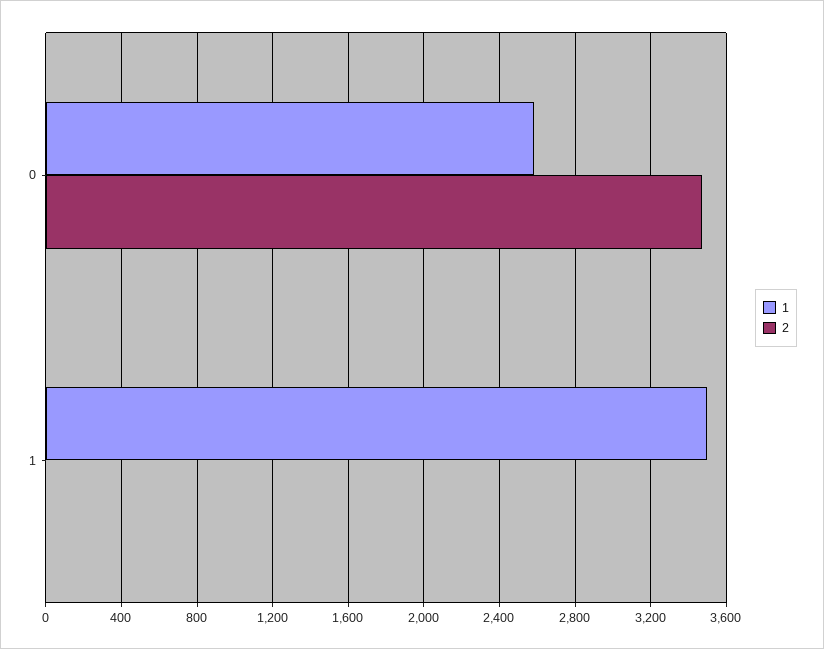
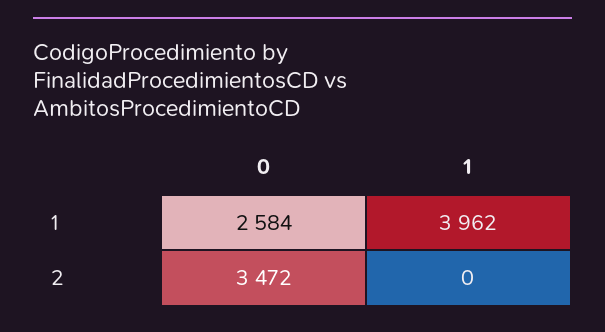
1, 1: 3500 -> 3962

